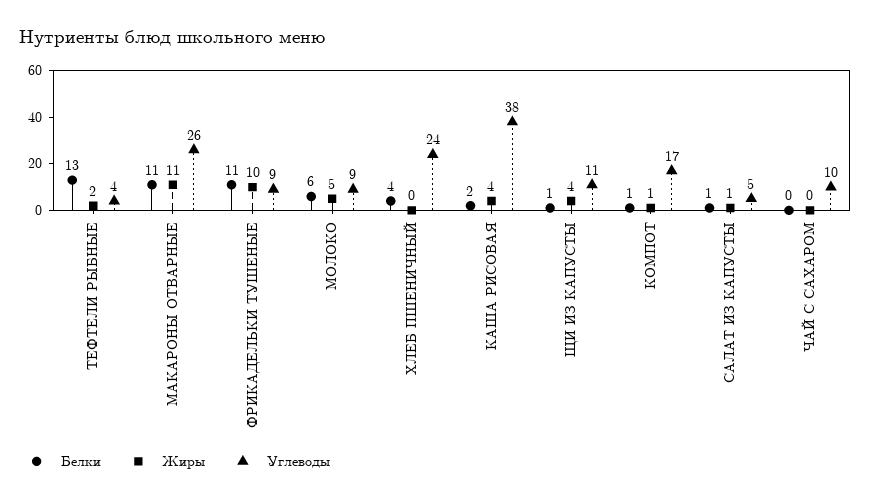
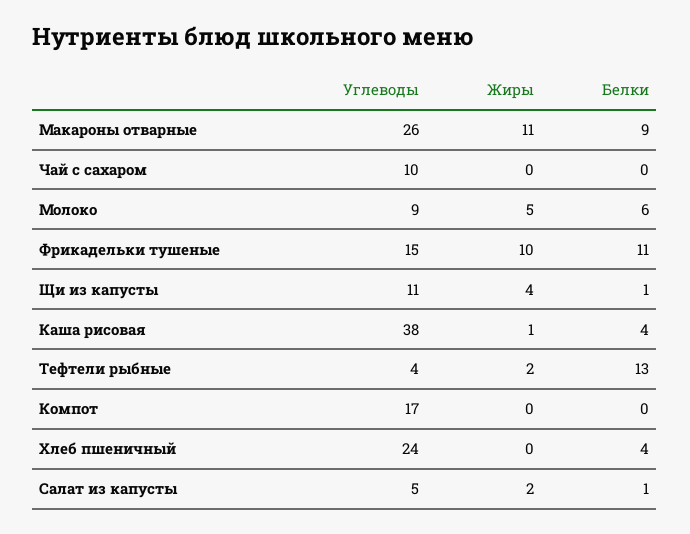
Белки, МАКАРОНЫ ОТВАРНЫЕ: 11 -> 9
Углеводы, ФРИКАДЕЛЬКИ ТУШЕНЫЕ: 9 -> 15
Белки, КАША РИСОВАЯ: 2 -> 4
Жиры, КАША РИСОВАЯ: 4 -> 1
Белки, КОМПОТ: 1 -> 0
Жиры, КОМПОТ: 1 -> 0
Жиры, САЛАТ ИЗ КАПУСТЫ: 1 -> 2

